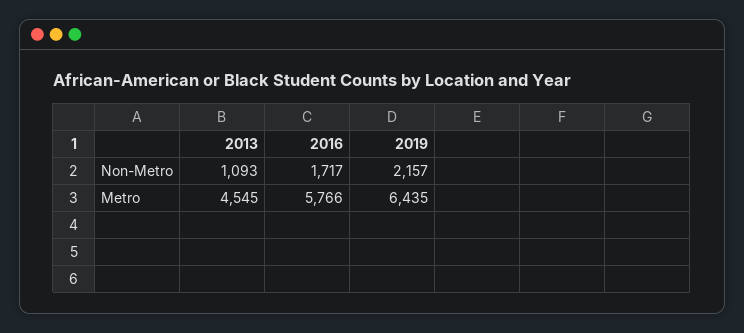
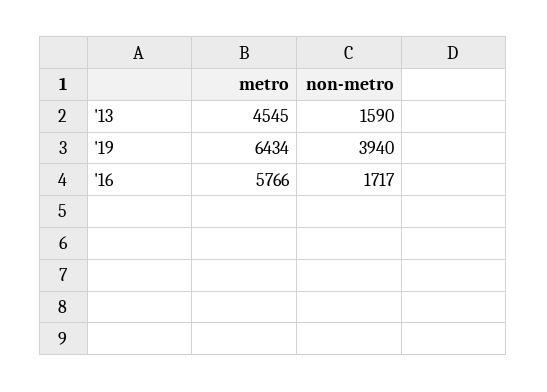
2013, Non-Metro: 1093 -> 1590
2019, Non-Metro: 2157 -> 3940
2019, Metro: 6435 -> 6434

